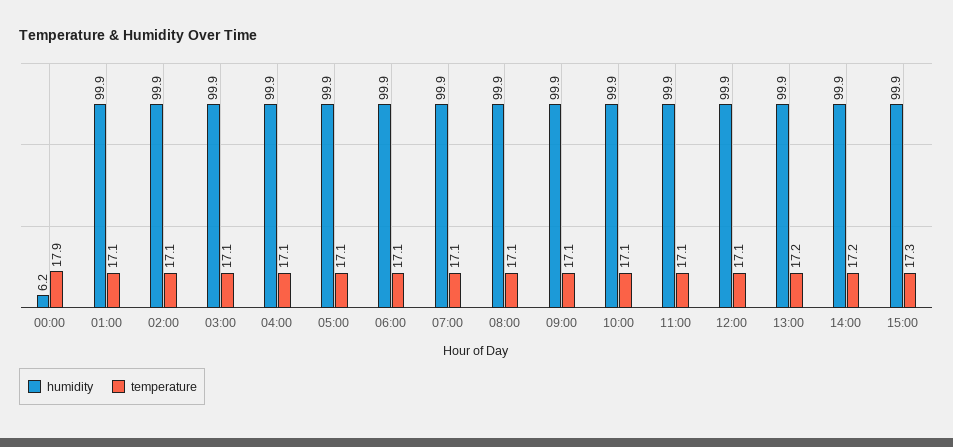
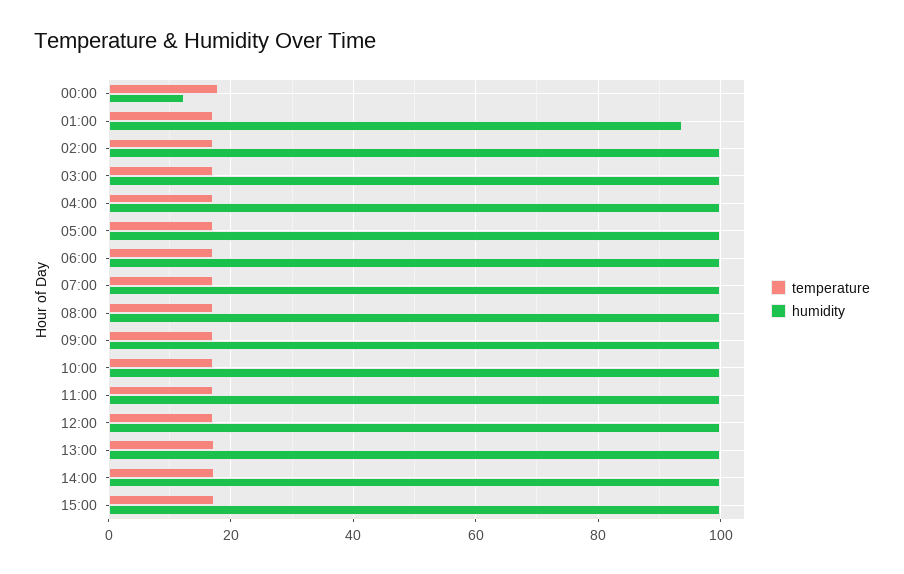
humidity, 00:00: 6.2 -> 12
humidity, 01:00: 99.9 -> 94

